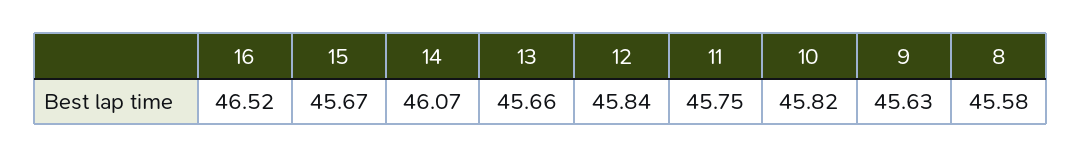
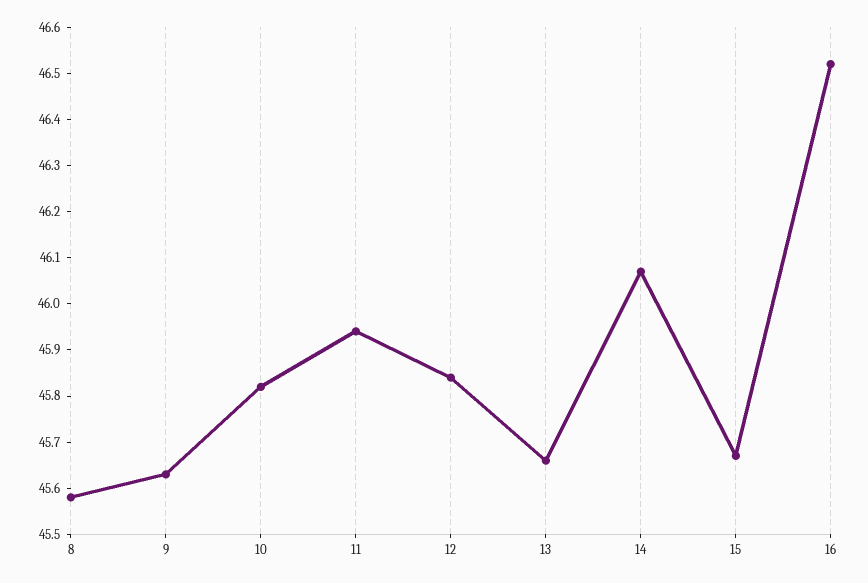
11: 45.75 -> 45.95

